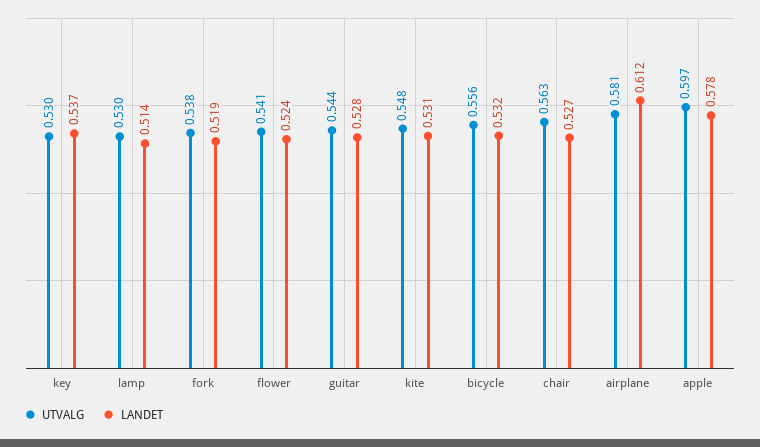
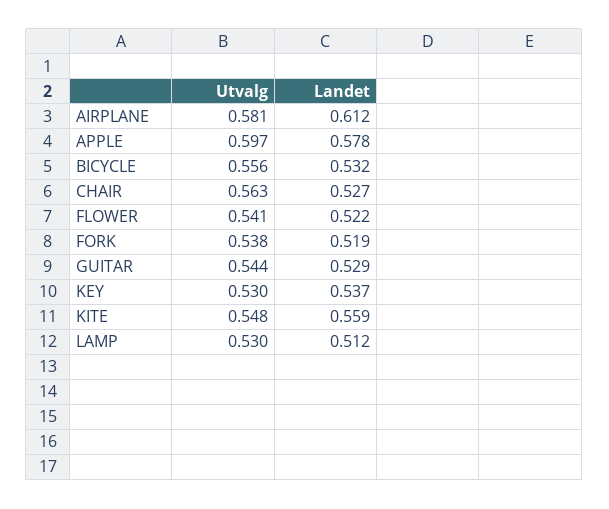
LANDET, lamp: 0.514 -> 0.512
LANDET, flower: 0.524 -> 0.522
LANDET, guitar: 0.528 -> 0.529
LANDET, kite: 0.531 -> 0.559

